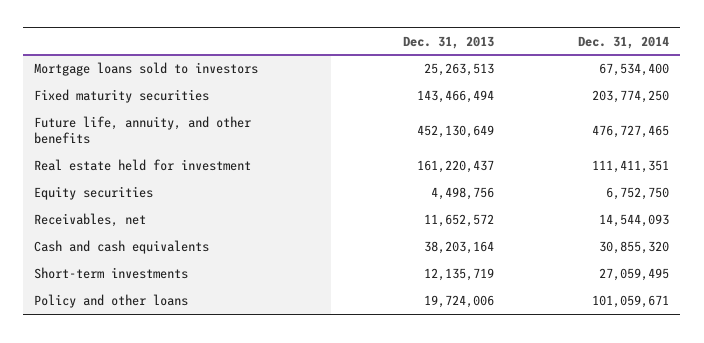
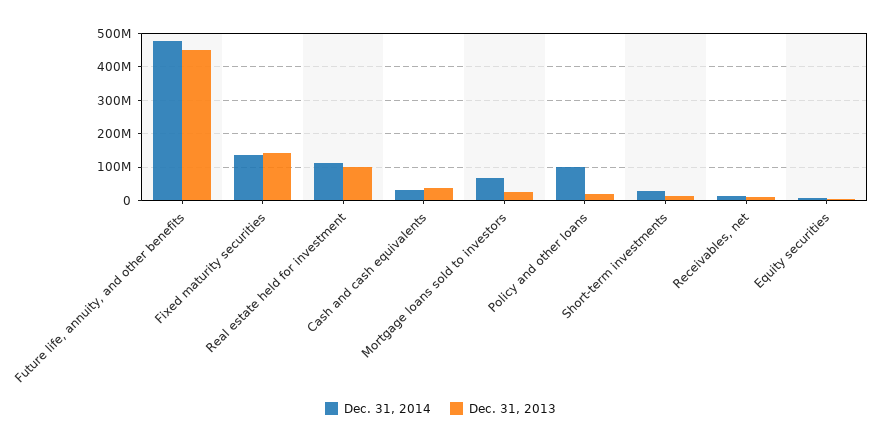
Dec. 31, 2014, Fixed maturity securities: 203774250 -> 140000000
Dec. 31, 2013, Real estate held for investment: 161220437 -> 100000000

